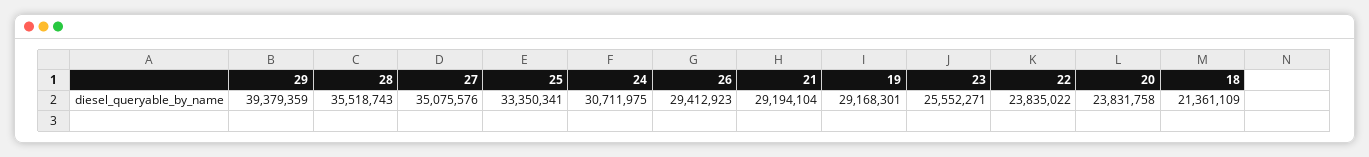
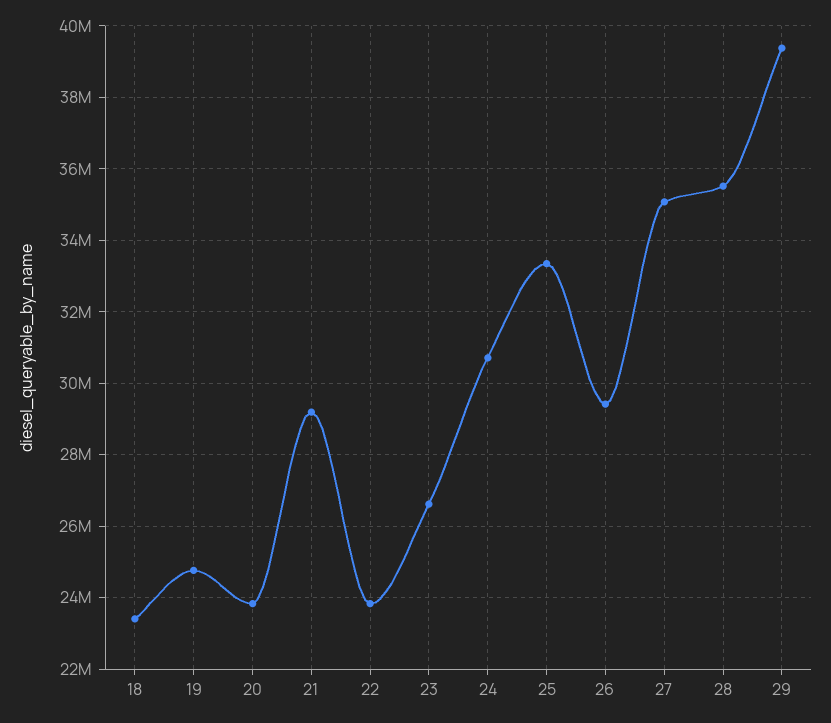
19: 29168301 -> 24800000
23: 25552271 -> 26600000
18: 21361109 -> 23400000

